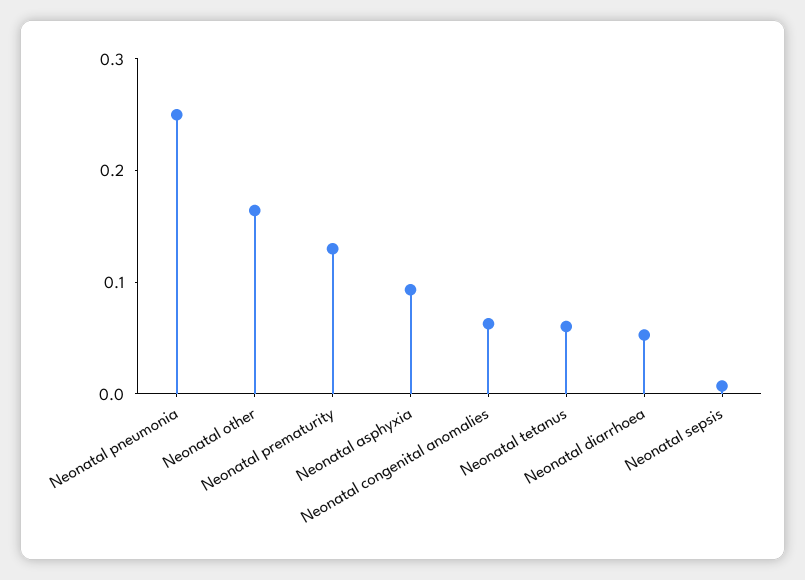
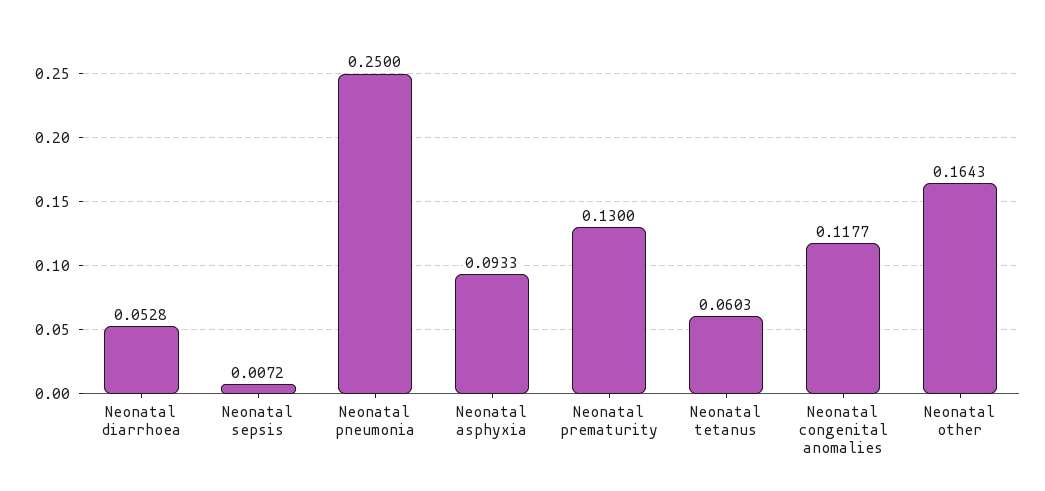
Neonatal congenital anomalies: 0.06 -> 0.1177

